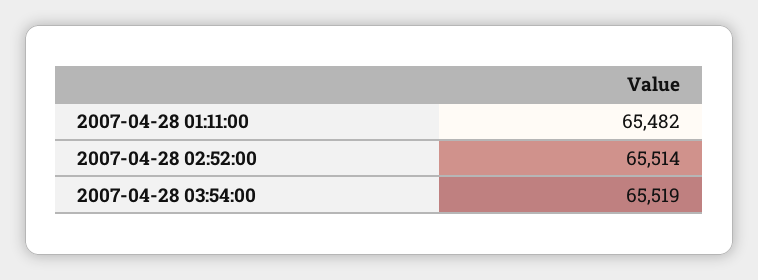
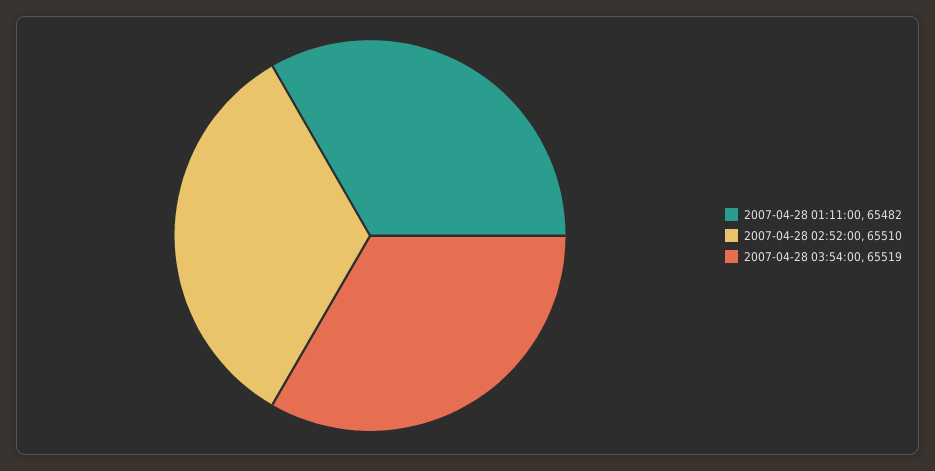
2007-04-28 02:52:00: 65514 -> 65510

